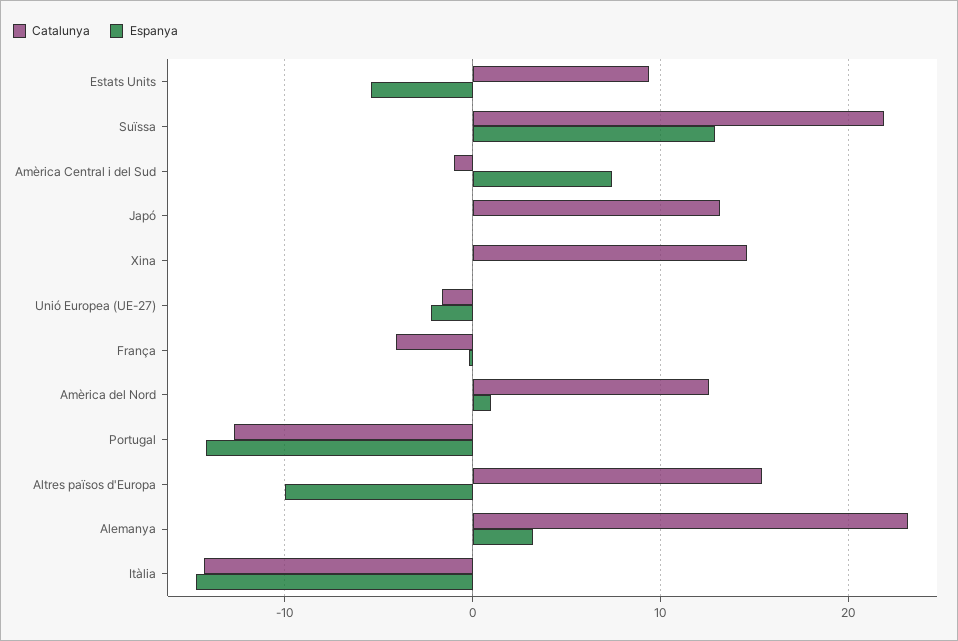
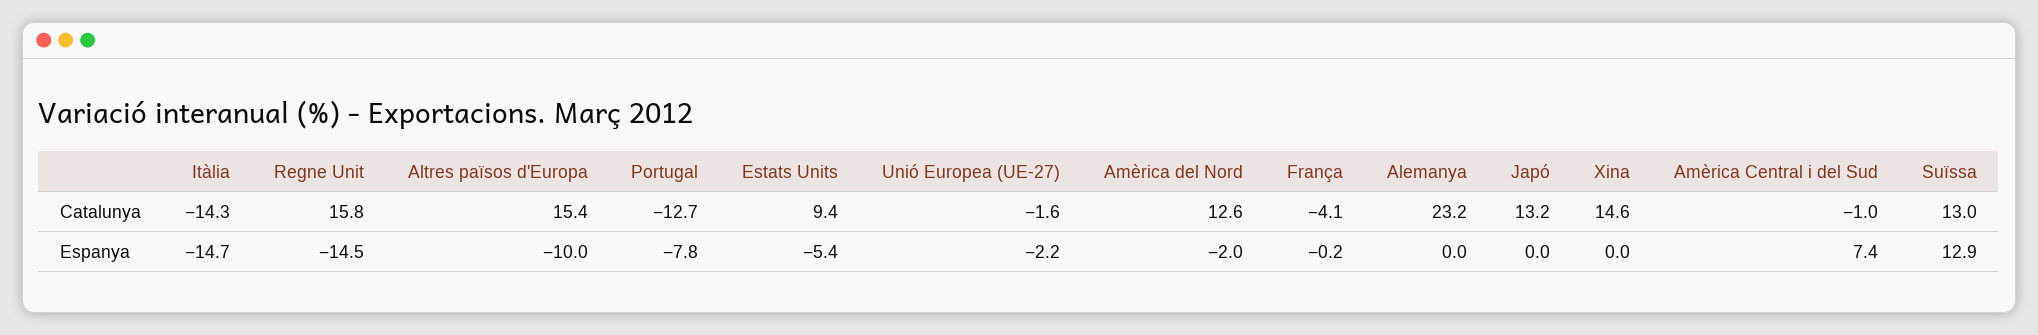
Catalunya, Suïssa: 22 -> 13
Espanya, Amèrica del Nord: 1 -> -2
Espanya, Portugal: -14 -> -7.8
Espanya, Alemanya: 3 -> 0
Catalunya, Regne Unit: none -> 15.8
Espanya, Regne Unit: none -> -14.5

